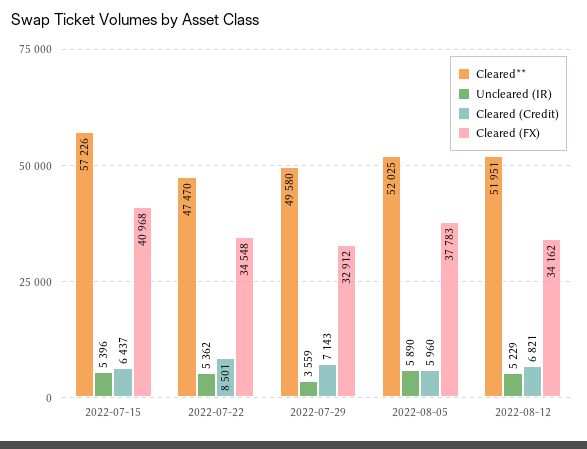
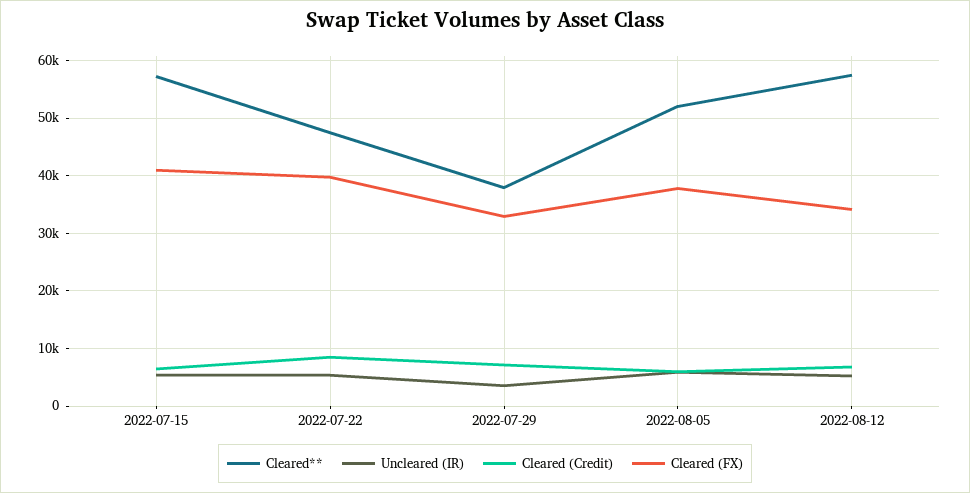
Cleared (FX), 2022-07-22: 34548 -> 40000
Cleared**, 2022-07-29: 49580 -> 38000
Cleared**, 2022-08-12: 51951 -> 58000

